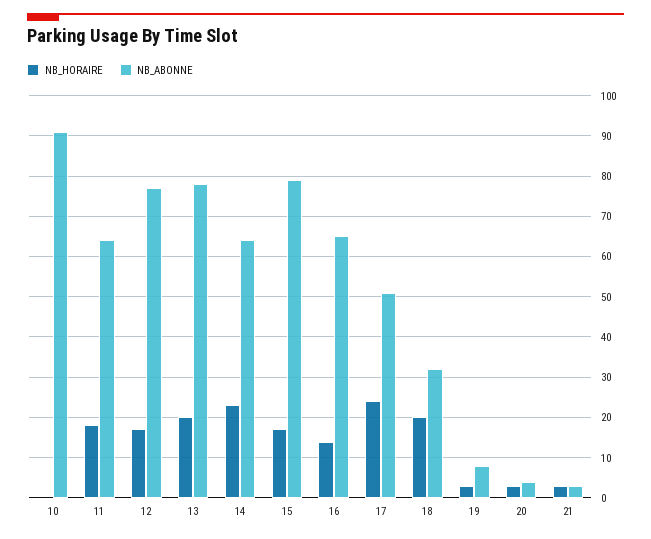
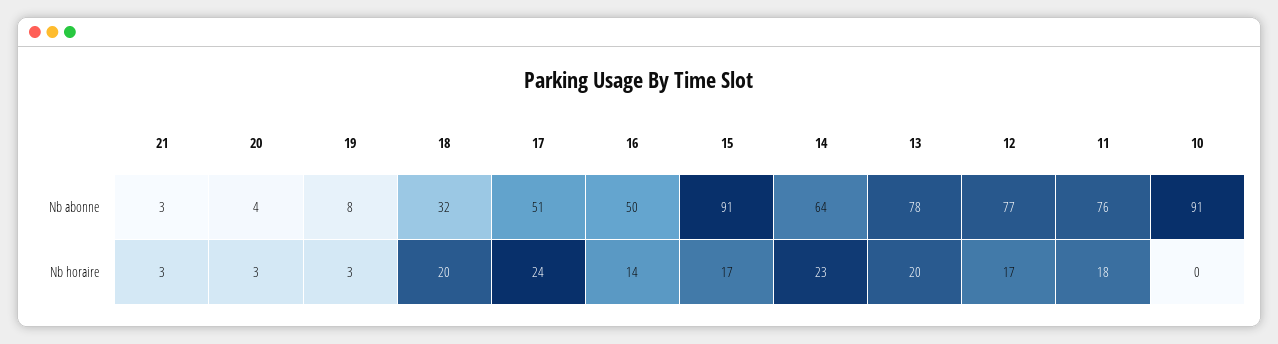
NB_ABONNE, 11: 65 -> 76
NB_ABONNE, 15: 80 -> 91
NB_ABONNE, 16: 65 -> 50

